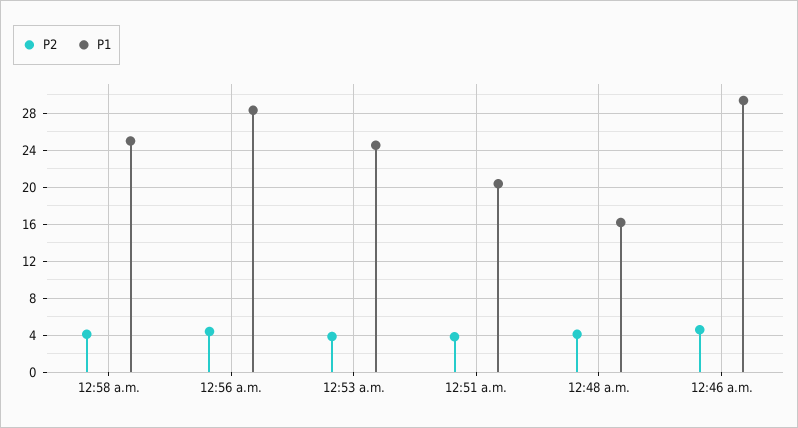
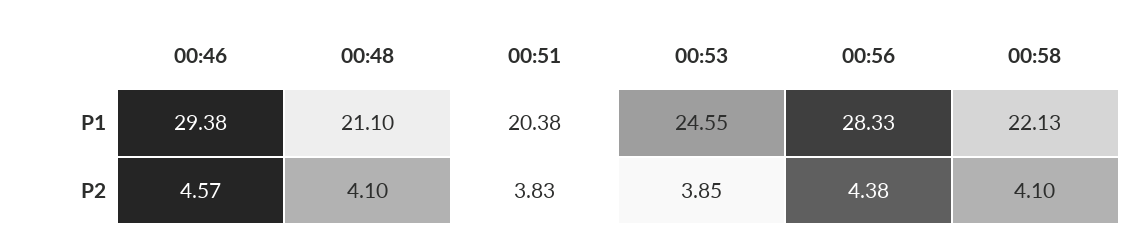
P1, 12:58 a.m.: 25 -> 22.13
P1, 12:48 a.m.: 16 -> 21.1

